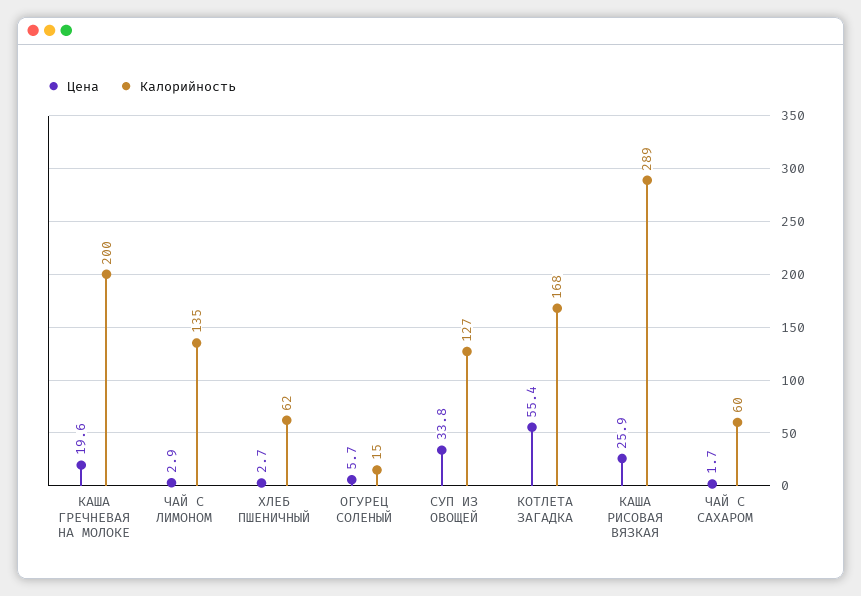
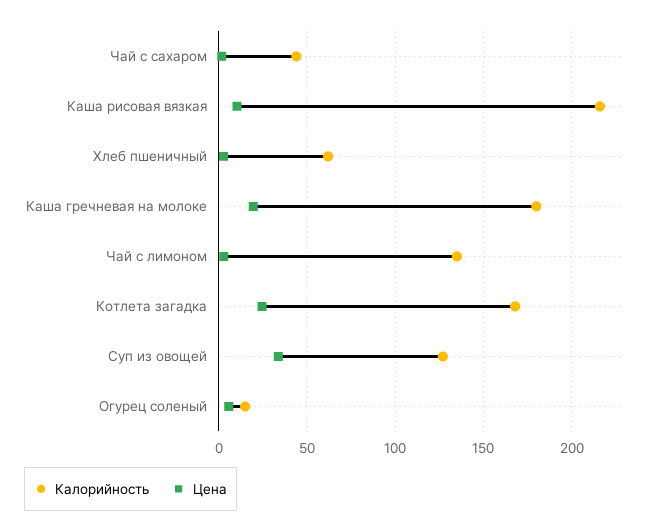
Калорийность, КАША ГРЕЧНЕВАЯ НА МОЛОКЕ: 200 -> 180
Цена, КОТЛЕТА ЗАГАДКА: 55.4 -> 25
Цена, КАША РИСОВАЯ ВЯЗКАЯ: 25.9 -> 10
Калорийность, КАША РИСОВАЯ ВЯЗКАЯ: 289 -> 215
Калорийность, ЧАЙ С САХАРОМ: 60 -> 45

